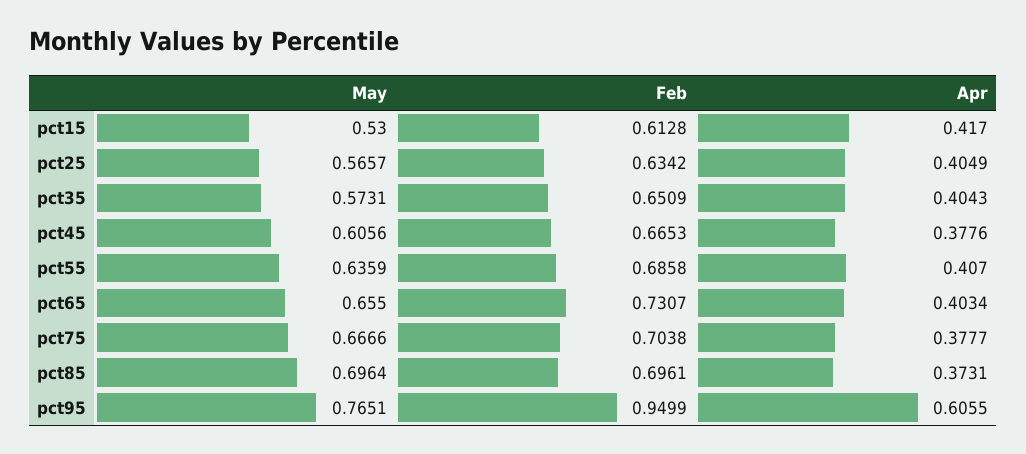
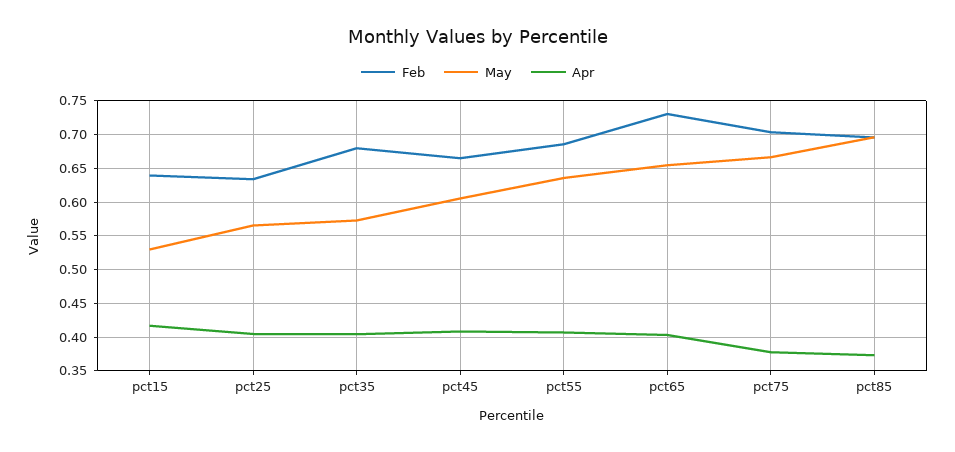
Feb, pct15: 0.6128 -> 0.64
Feb, pct35: 0.6509 -> 0.68
Apr, pct45: 0.3776 -> 0.41
May, pct95: 0.7651 -> none
Feb, pct95: 0.9499 -> none
Apr, pct95: 0.6055 -> none

